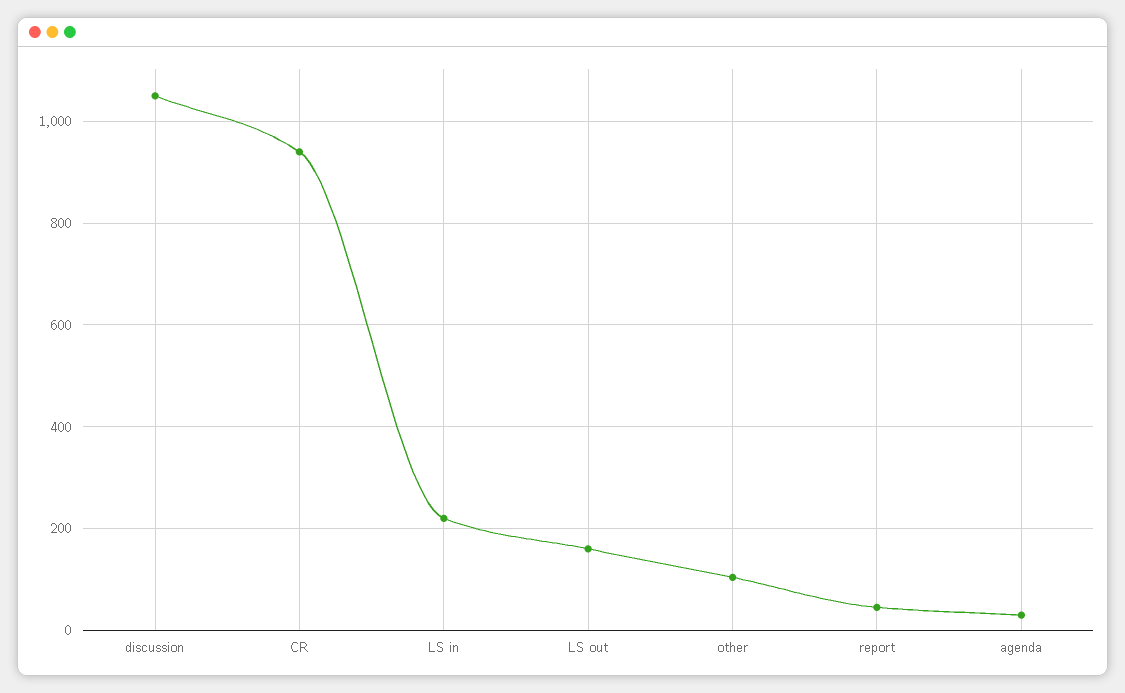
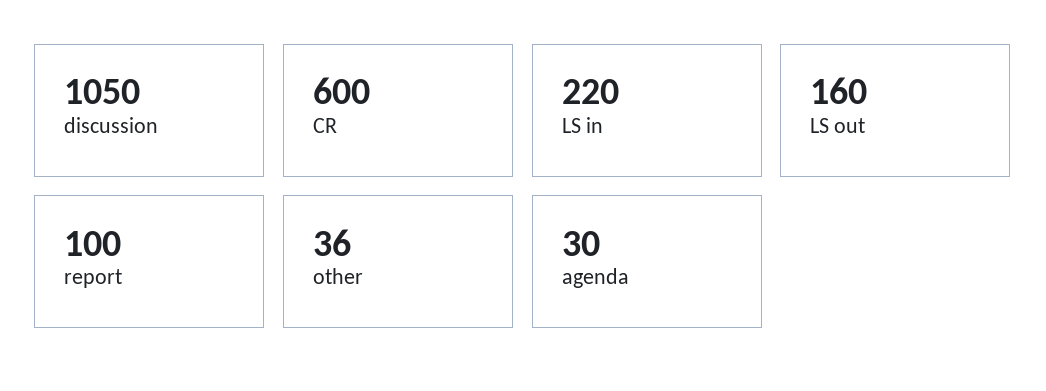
CR: 940 -> 600
other: 100 -> 36
report: 40 -> 100

